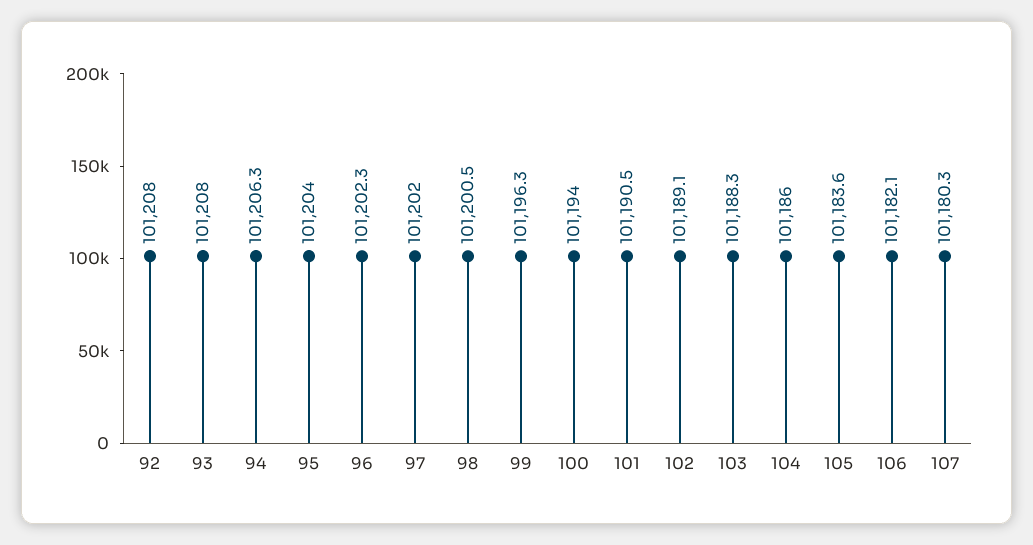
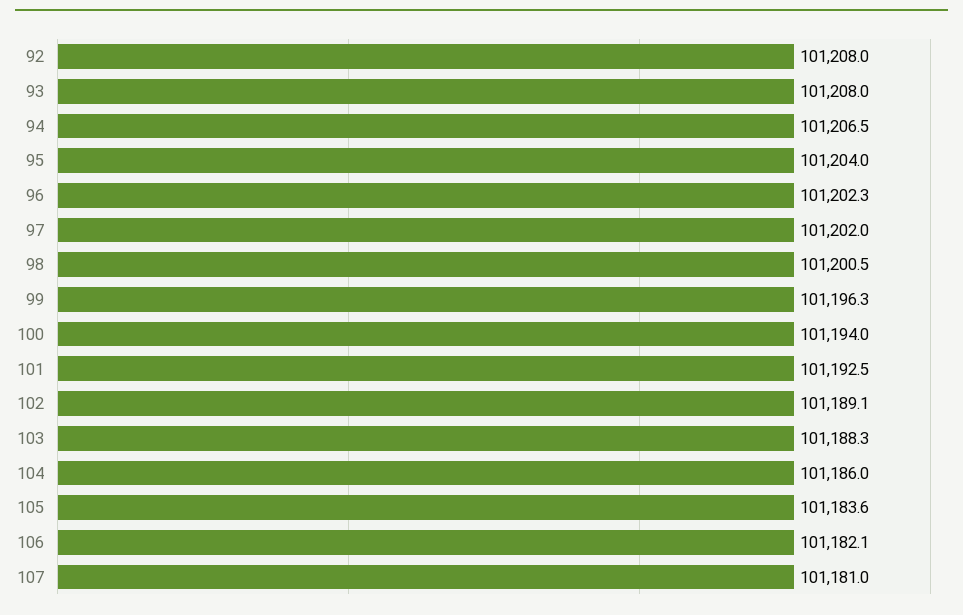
94: 101206.3 -> 101206.5
101: 101190.5 -> 101192.5
107: 101180.3 -> 101181

